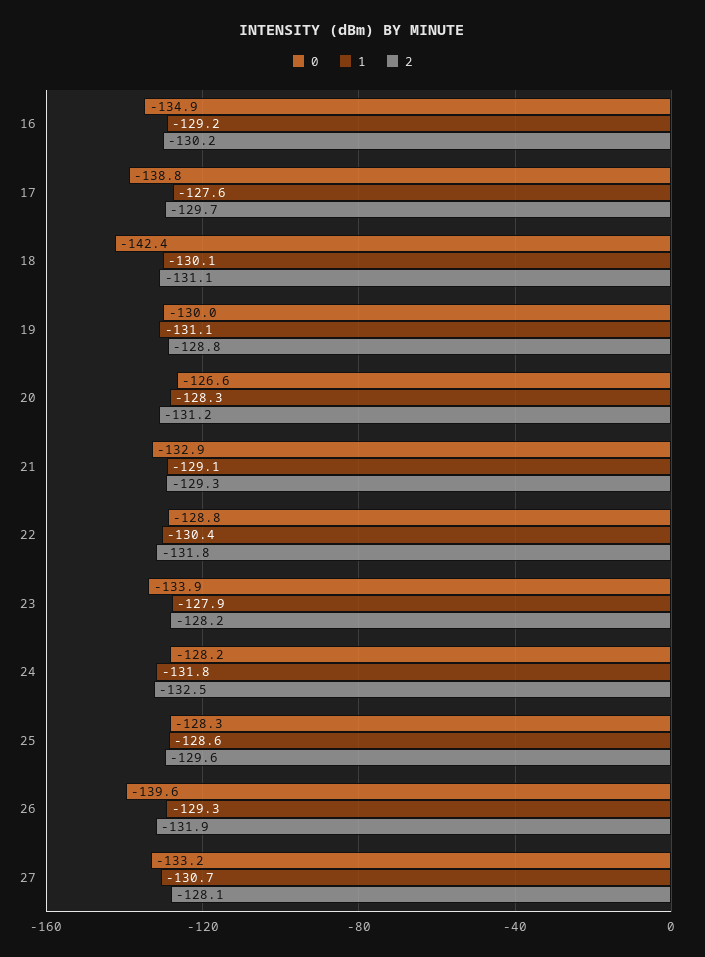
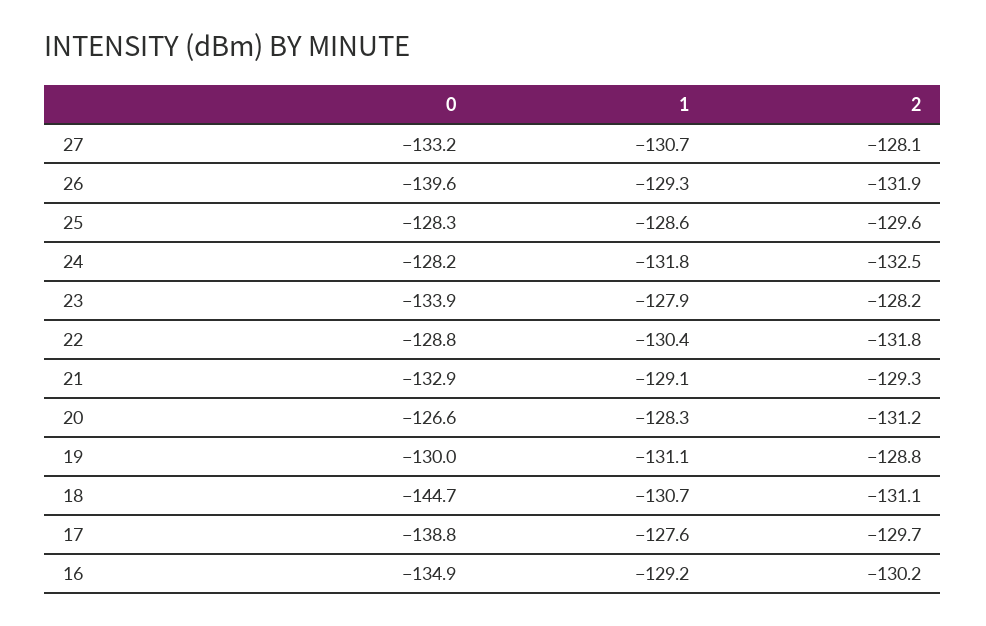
0, 18: -142.4 -> -144.7
1, 18: -130.1 -> -130.7

